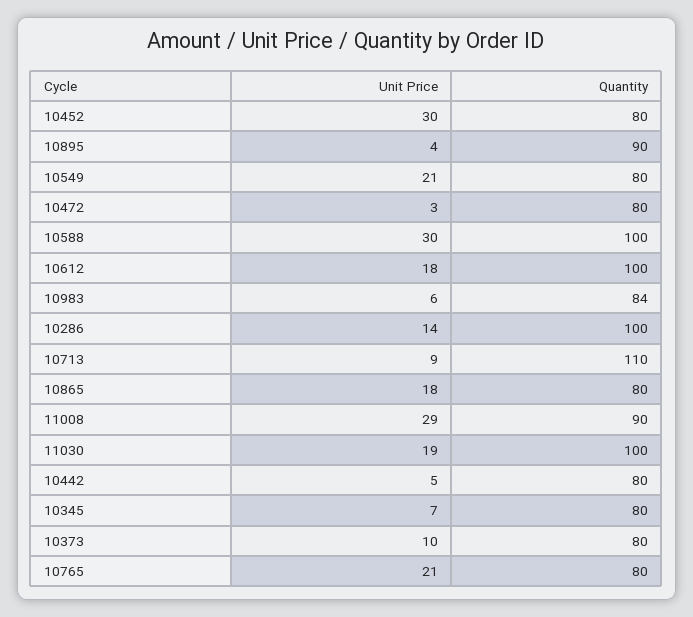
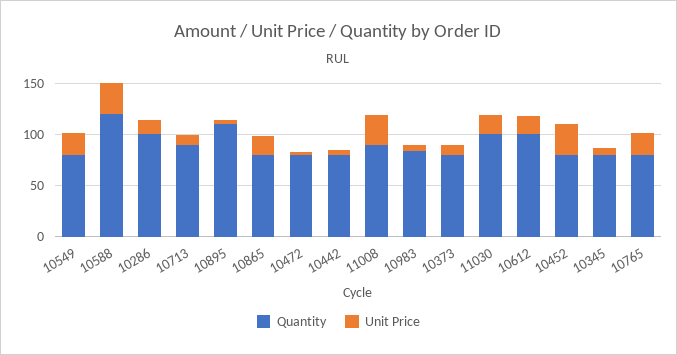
Quantity, 10895: 90 -> 110
Quantity, 10588: 100 -> 120
Quantity, 10713: 110 -> 90

